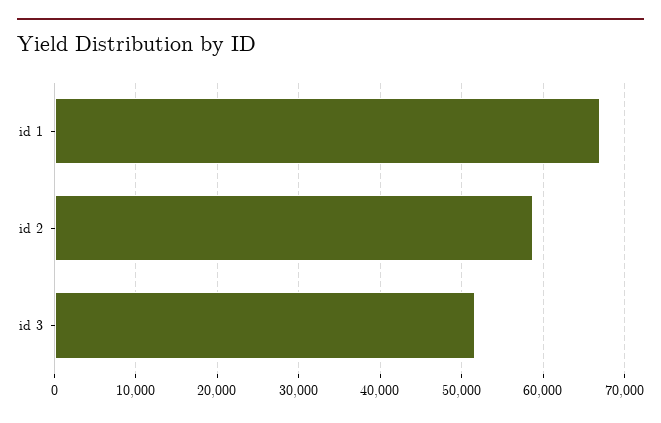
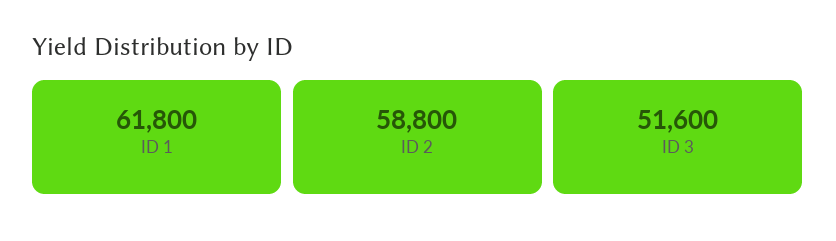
id 1: 67000 -> 61800

